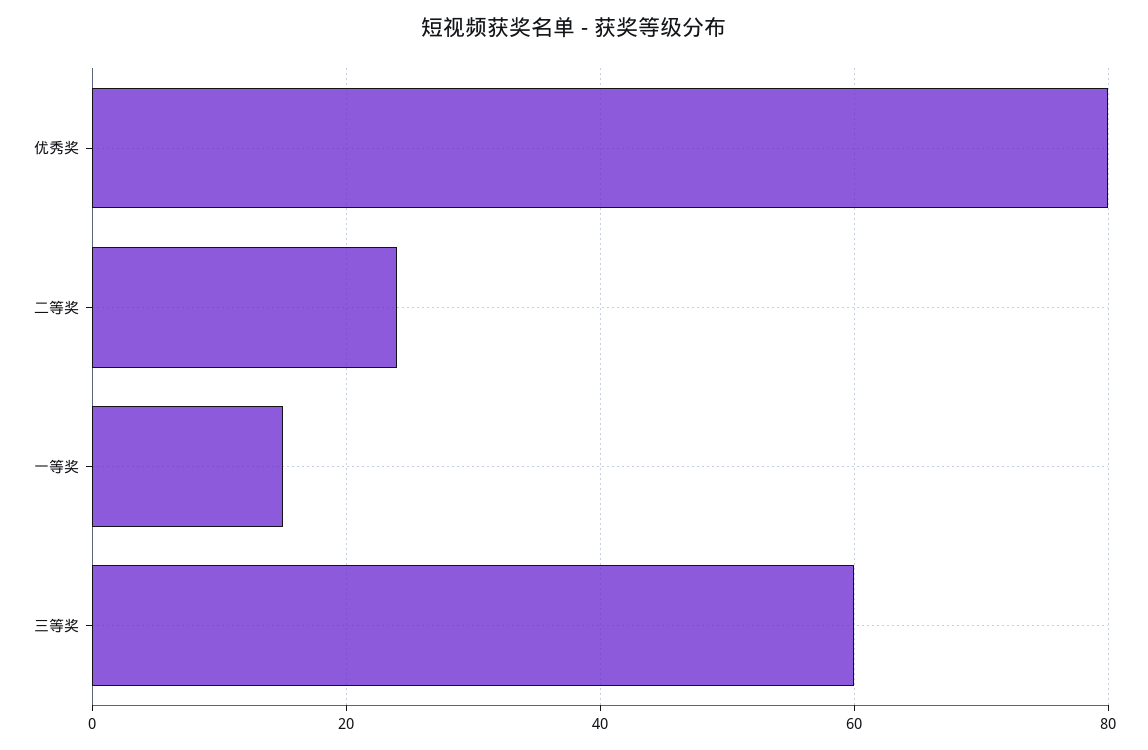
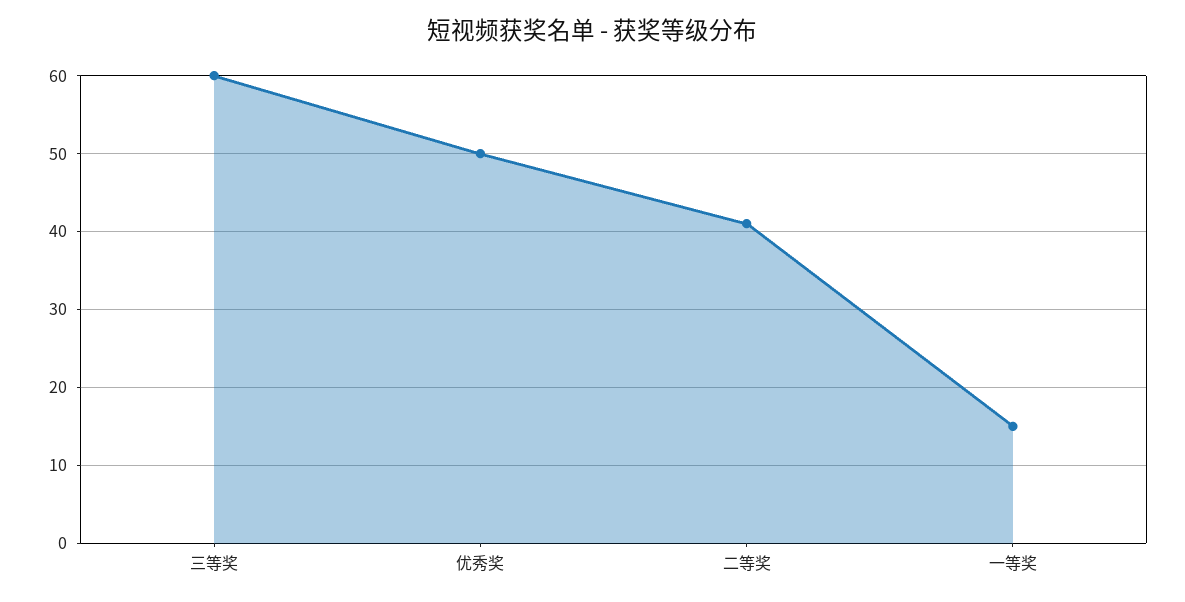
优秀奖: 80 -> 50
二等奖: 25 -> 41

